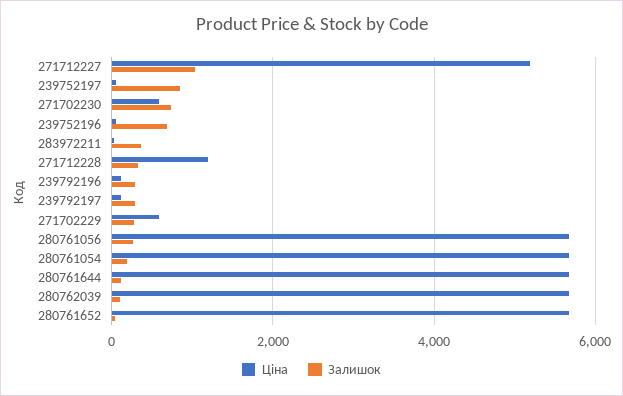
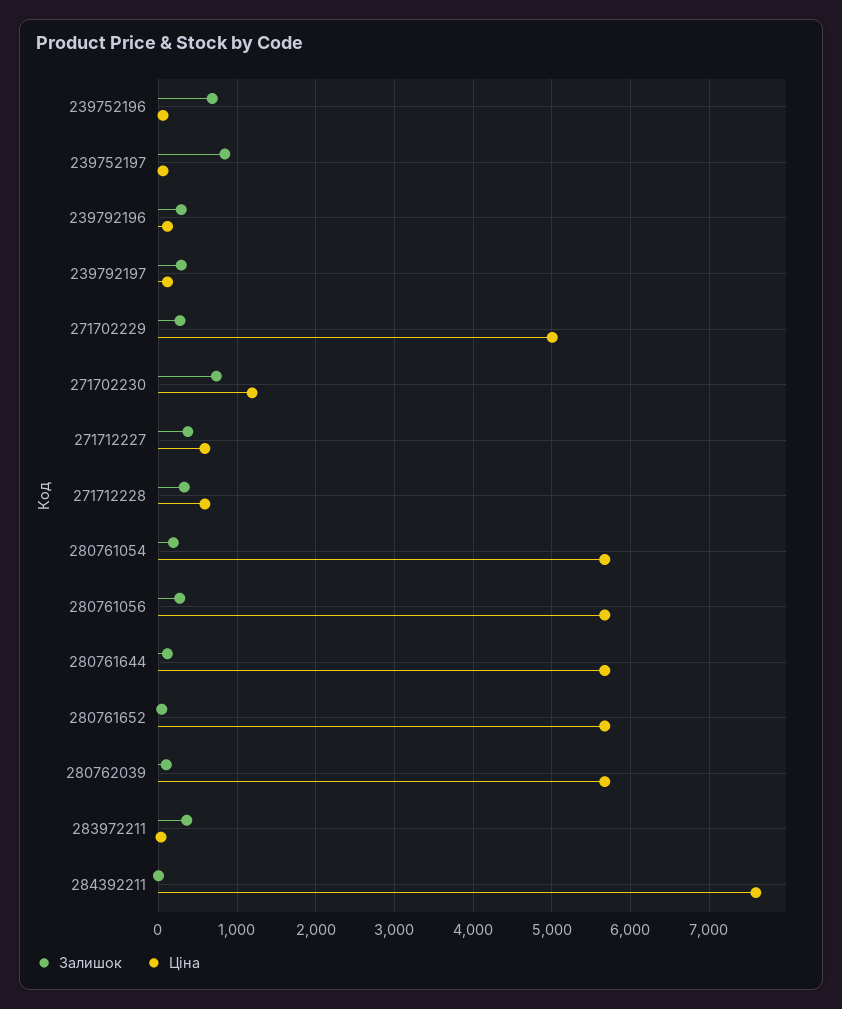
Ціна, 271712227: 5200 -> 600
Залишок, 271712227: 1000 -> 400
Ціна, 271702230: 600 -> 1200
Ціна, 271712228: 1200 -> 600
Ціна, 271702229: 600 -> 5000
Залишок, 284392211: none -> 0
Ціна, 284392211: none -> 7600

